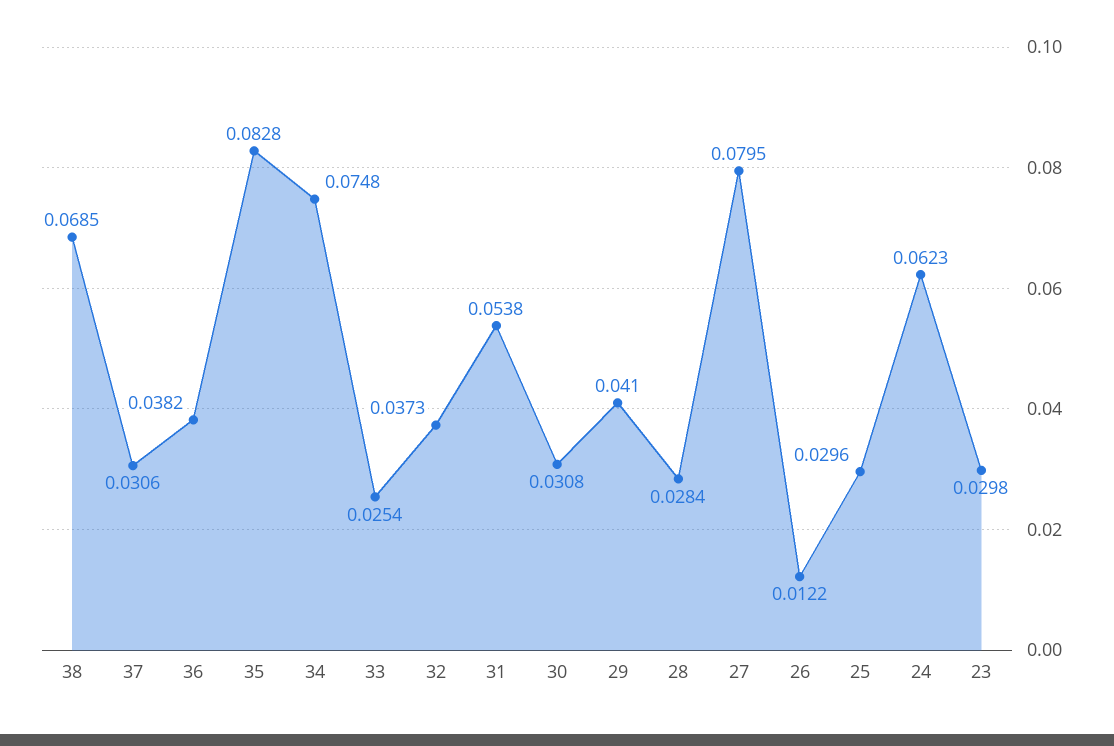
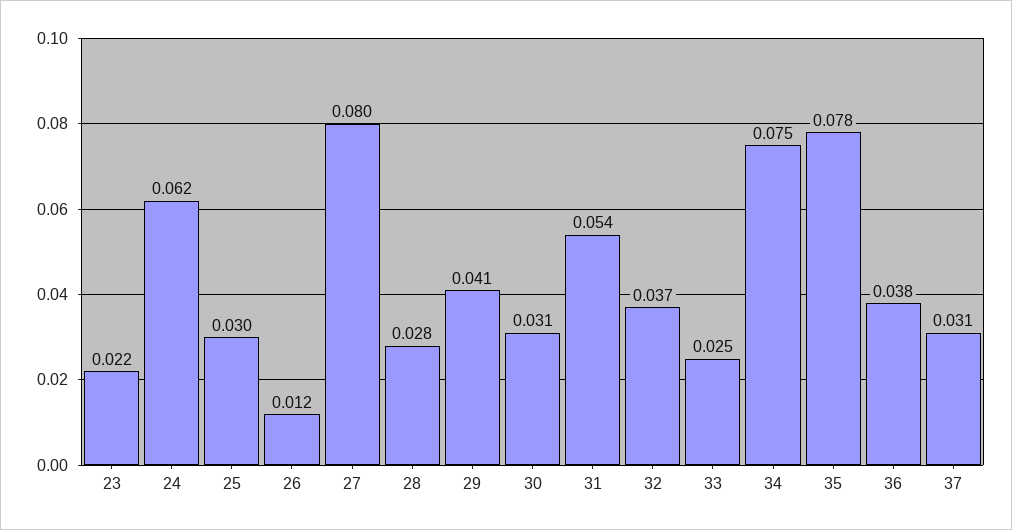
38: 0.0685 -> none
35: 0.0828 -> 0.078
23: 0.0298 -> 0.022

